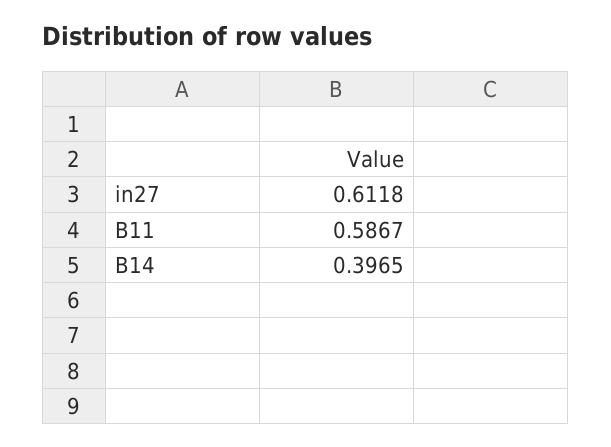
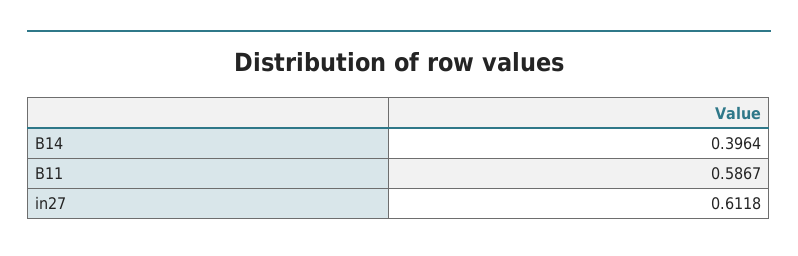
B14: 0.3965 -> 0.3964

